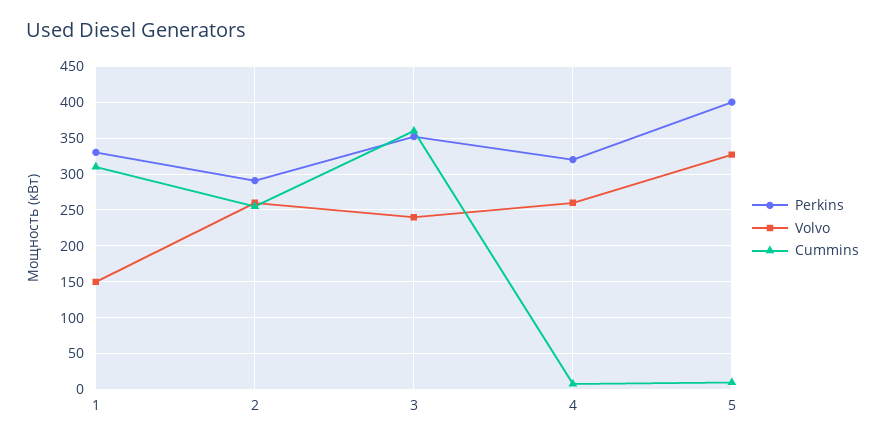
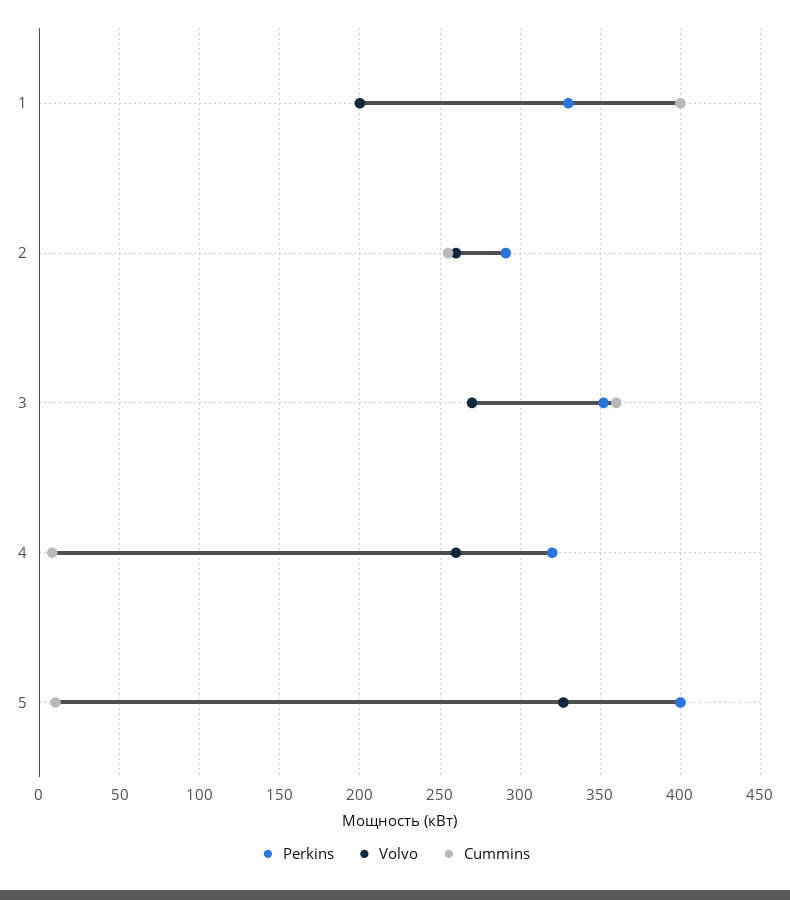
Volvo, 1: 150 -> 200
Cummins, 1: 310 -> 400
Volvo, 3: 240 -> 270

